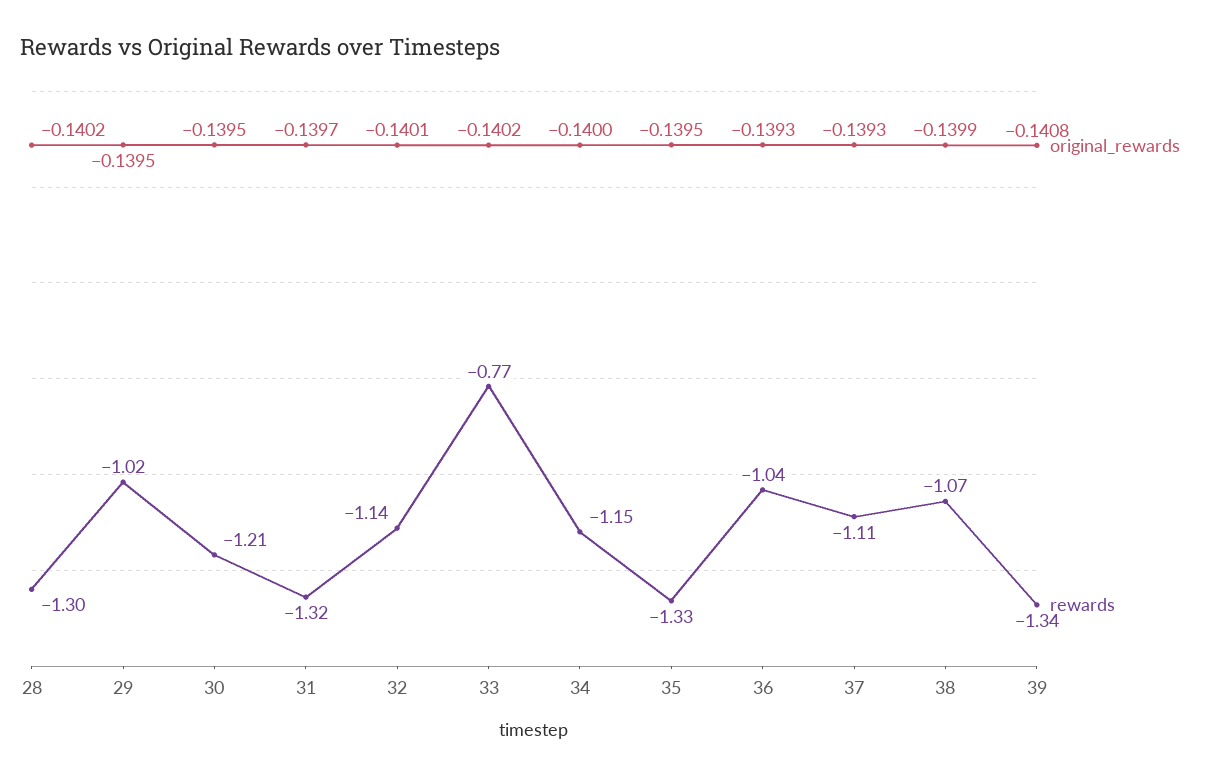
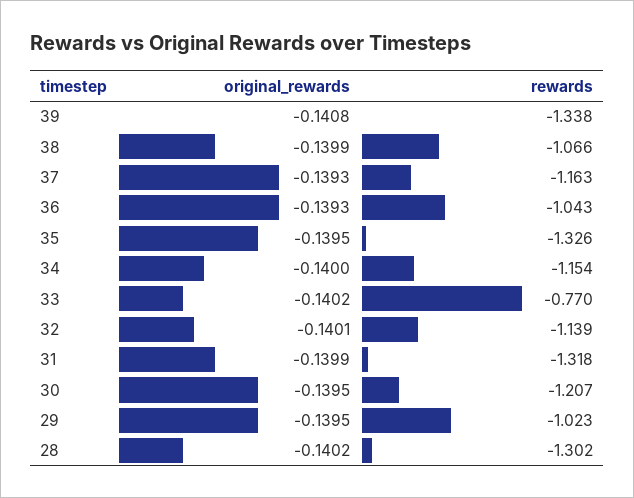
original_rewards, 31: -0.1397 -> -0.1399
rewards, 37: -1.11 -> -1.163

